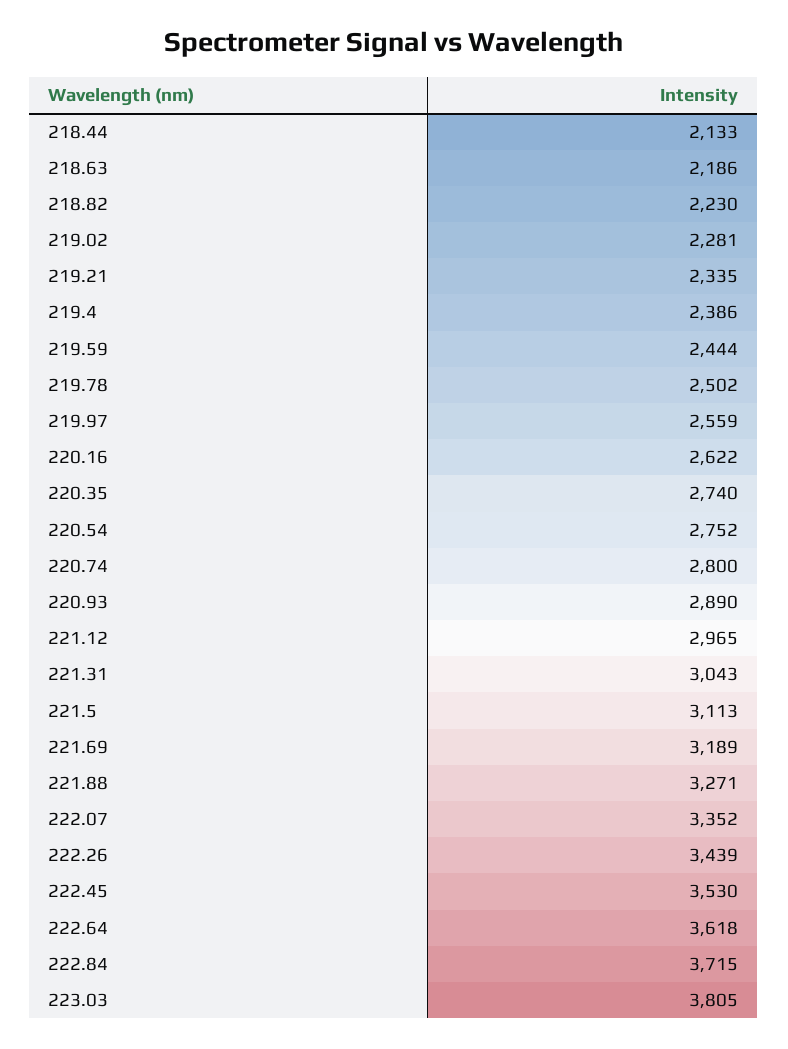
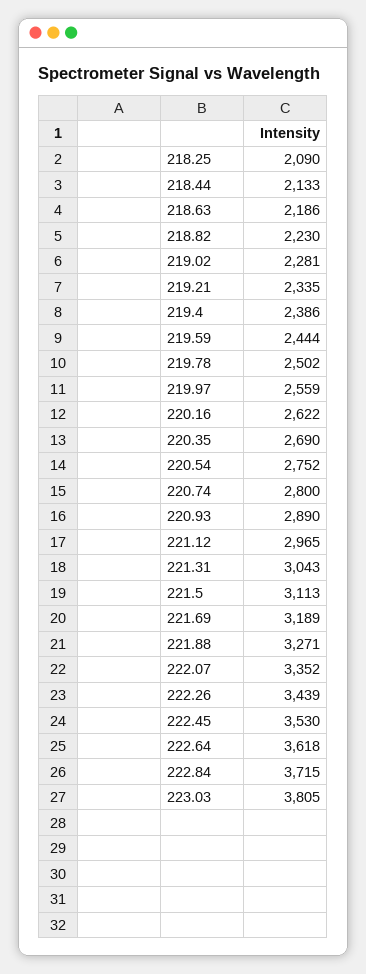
220.35: 2740 -> 2690
218.25: none -> 2090

